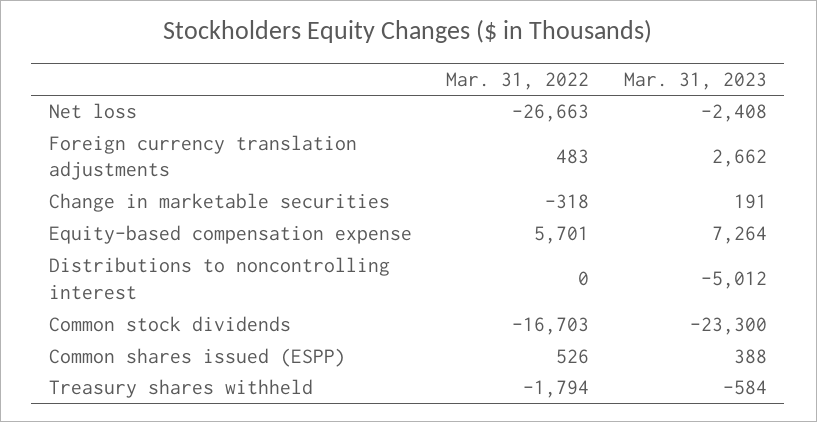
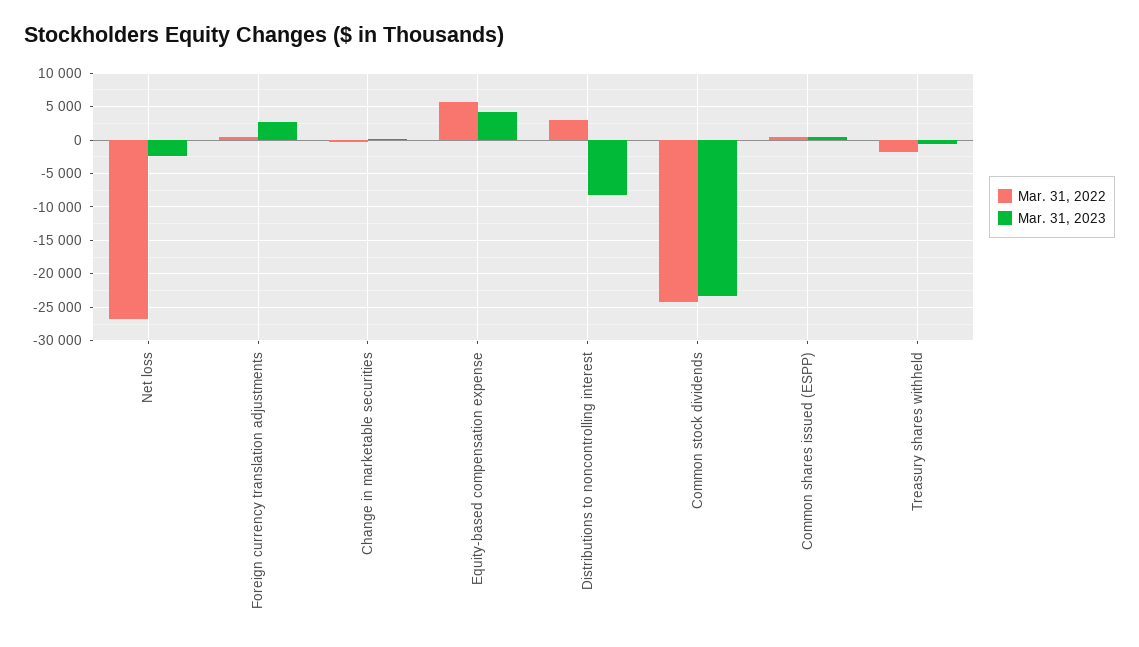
Mar. 31, 2023, Equity-based compensation expense: 7264 -> 4000
Mar. 31, 2022, Distributions to noncontrolling interest: 0 -> 3000
Mar. 31, 2023, Distributions to noncontrolling interest: -5012 -> -8000
Mar. 31, 2022, Common stock dividends: -16703 -> -24000

